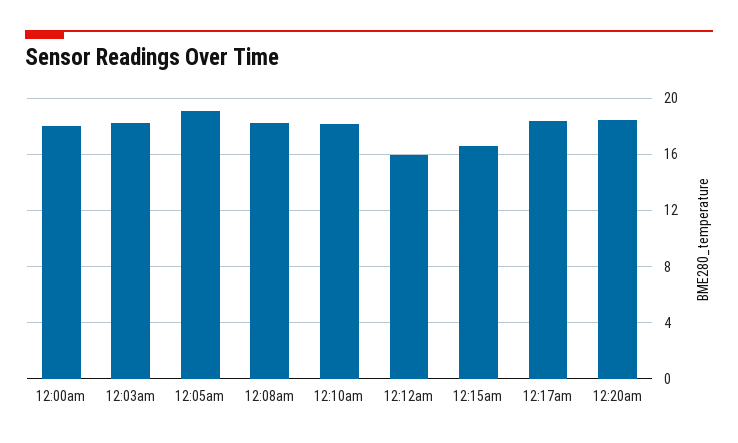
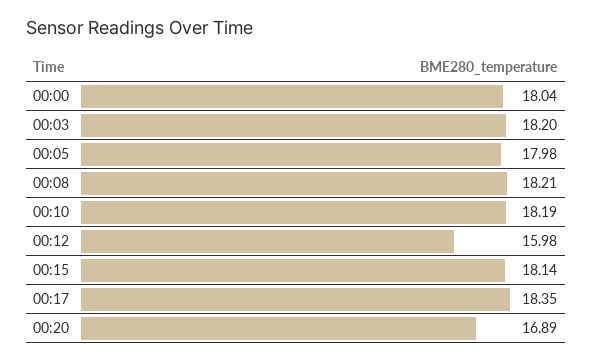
12:05am: 19 -> 17.98
12:15am: 16.5 -> 18.14
12:20am: 18.5 -> 16.89

